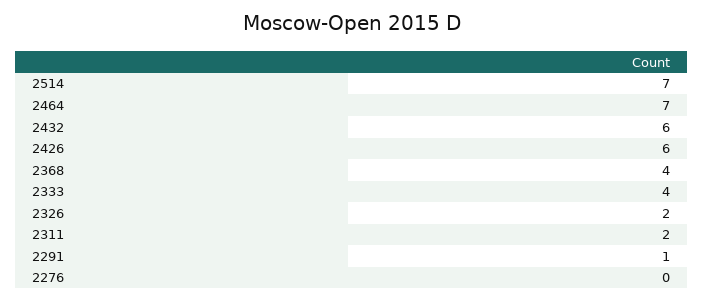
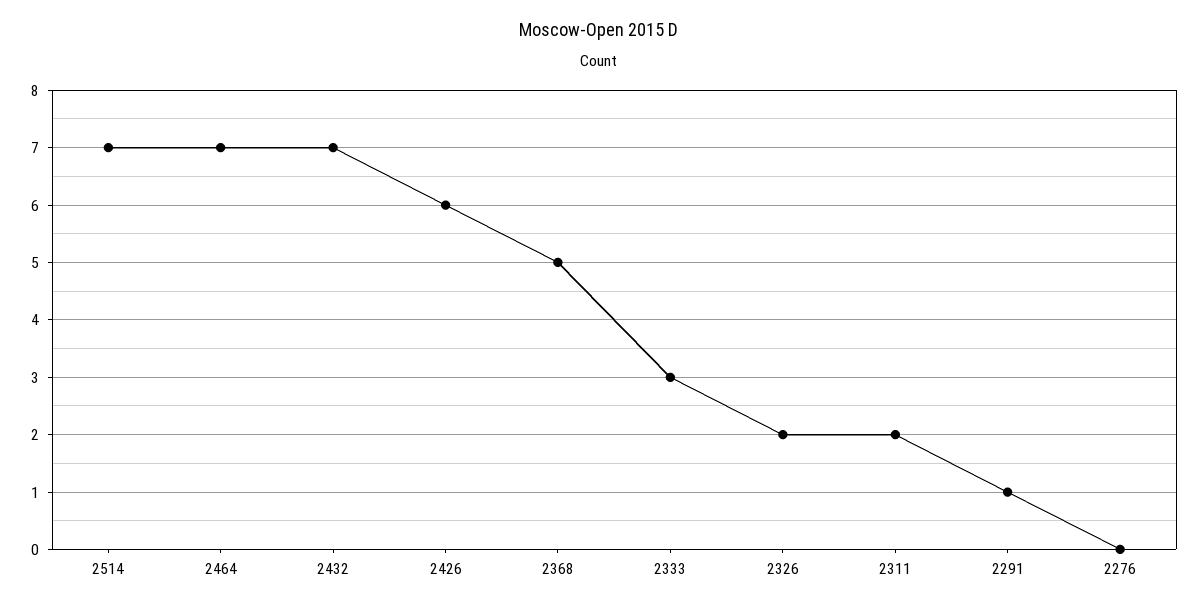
2432: 6 -> 7
2368: 4 -> 5
2333: 4 -> 3

